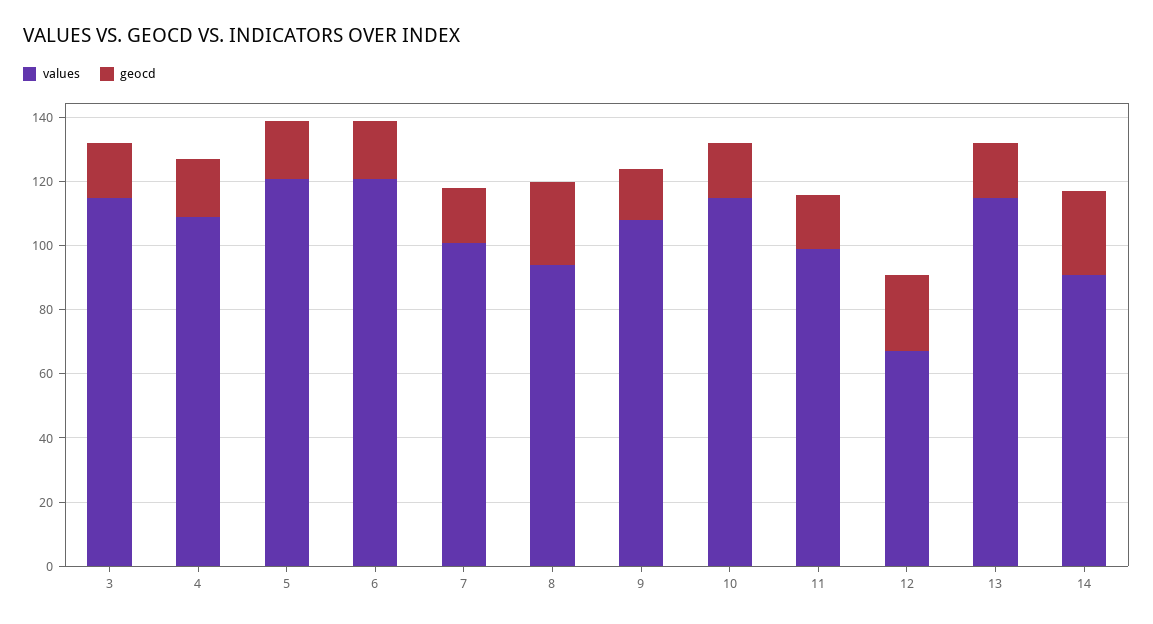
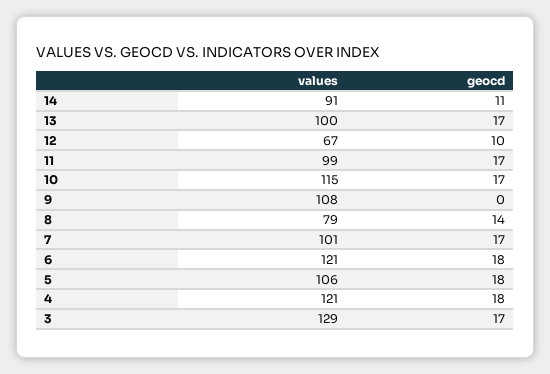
values, 3: 115 -> 129
values, 4: 110 -> 121
values, 5: 120 -> 106
values, 8: 95 -> 79
geocd, 8: 25 -> 14
geocd, 9: 15 -> 0
geocd, 12: 25 -> 10
values, 13: 115 -> 100
geocd, 14: 25 -> 11

